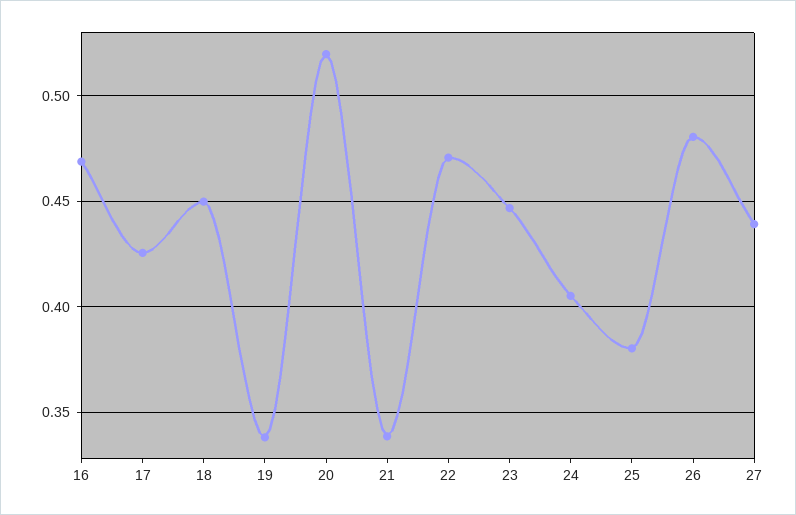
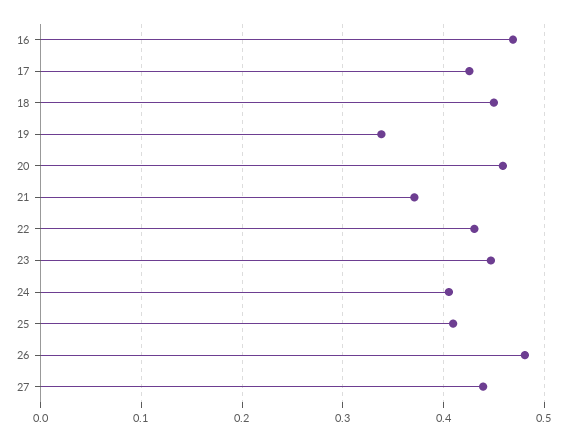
20: 0.52 -> 0.46
21: 0.34 -> 0.37
22: 0.47 -> 0.43
25: 0.38 -> 0.41

